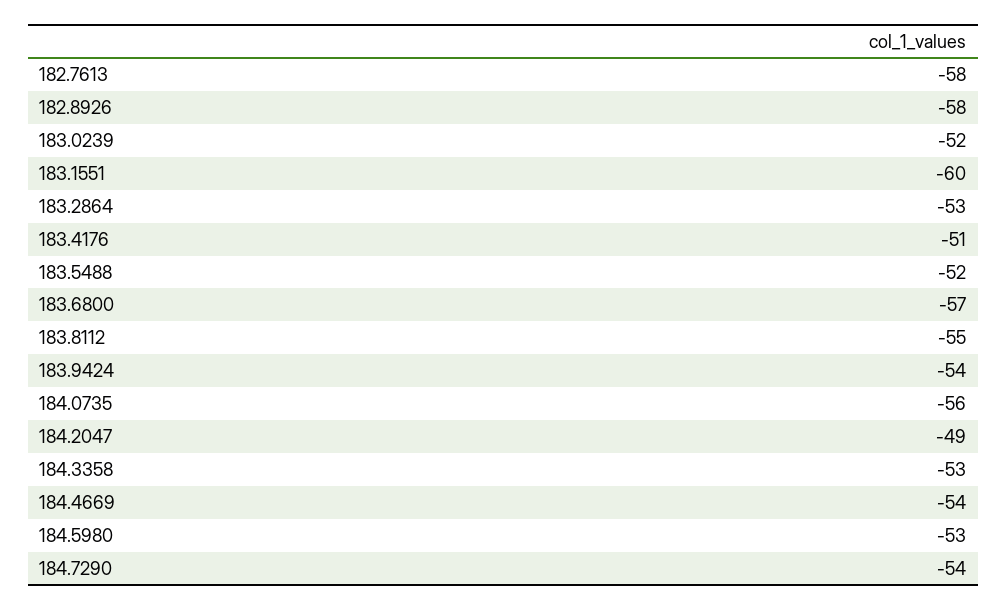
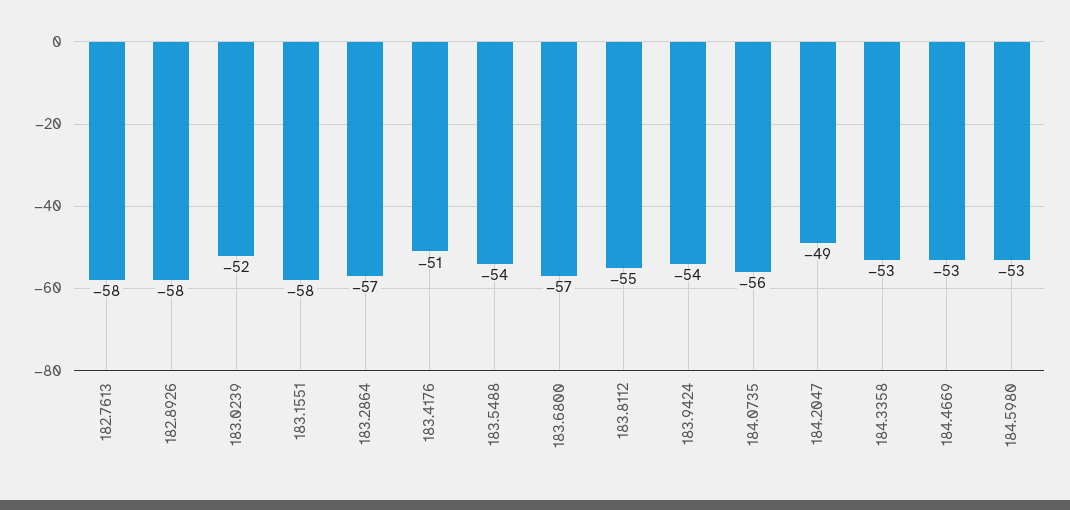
183.1551: -60 -> -58
183.2864: -53 -> -57
183.5488: -52 -> -54
184.4669: -54 -> -53
184.7290: -54 -> none

